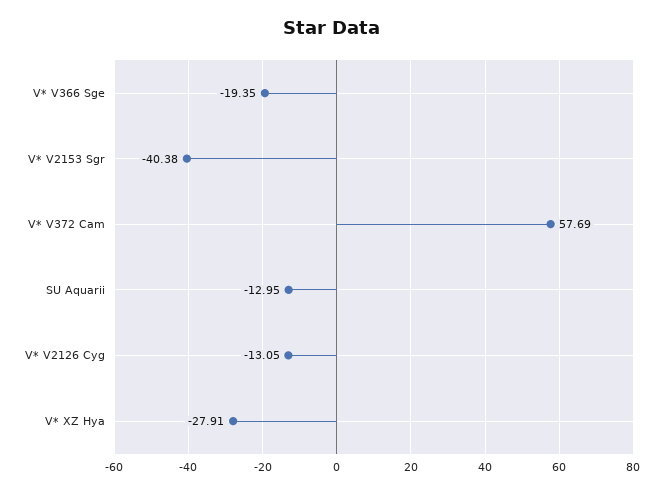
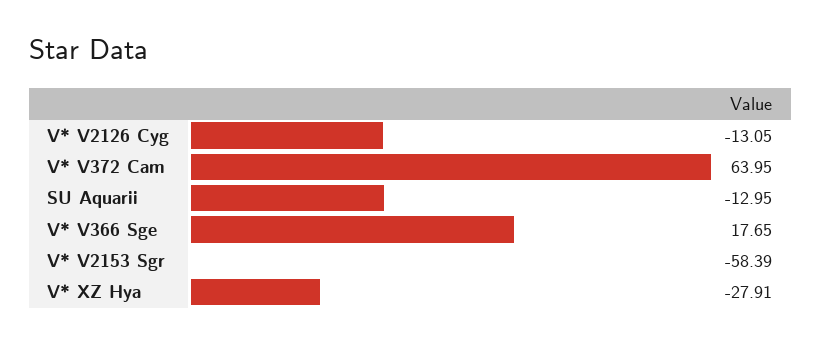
V* V366 Sge: -19.35 -> 17.65
V* V2153 Sgr: -40.38 -> -58.39
V* V372 Cam: 57.69 -> 63.95

